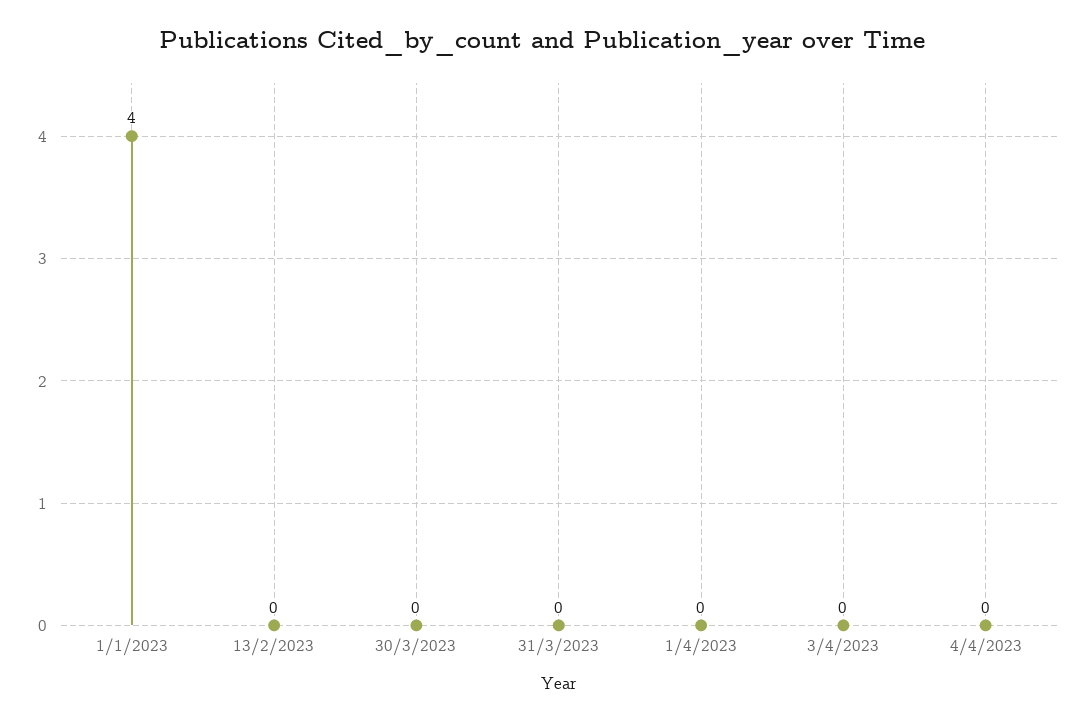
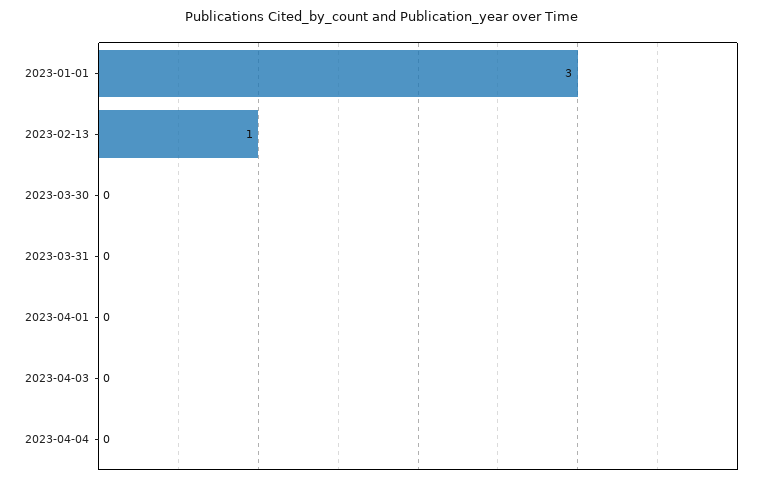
1/1/2023: 4 -> 3
13/2/2023: 0 -> 1

